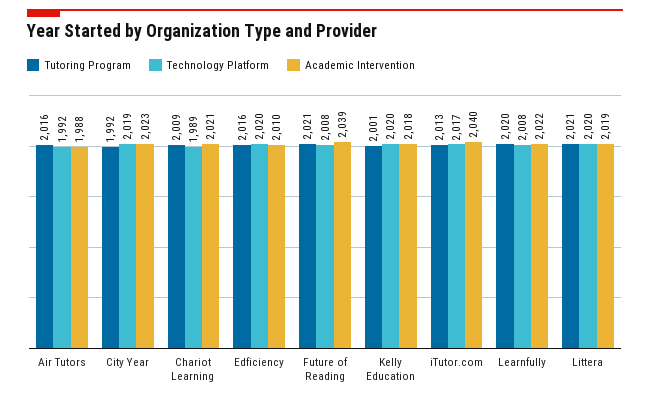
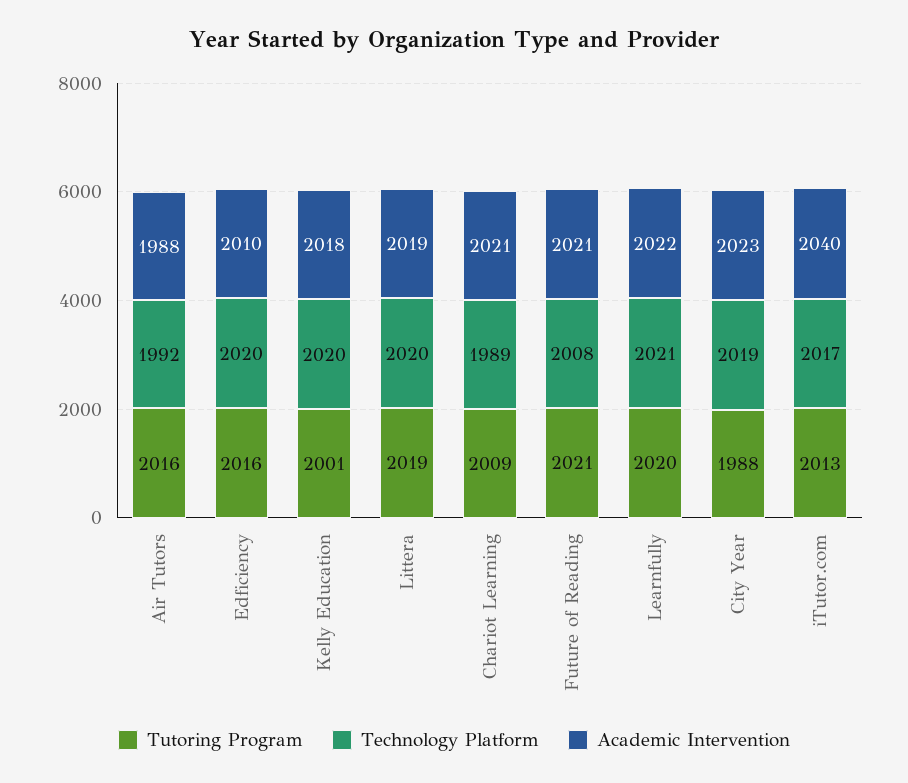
Tutoring Program, City Year: 1992 -> 1988
Academic Intervention, Future of Reading: 2039 -> 2021
Technology Platform, Learnfully: 2008 -> 2021
Tutoring Program, Littera: 2021 -> 2019

